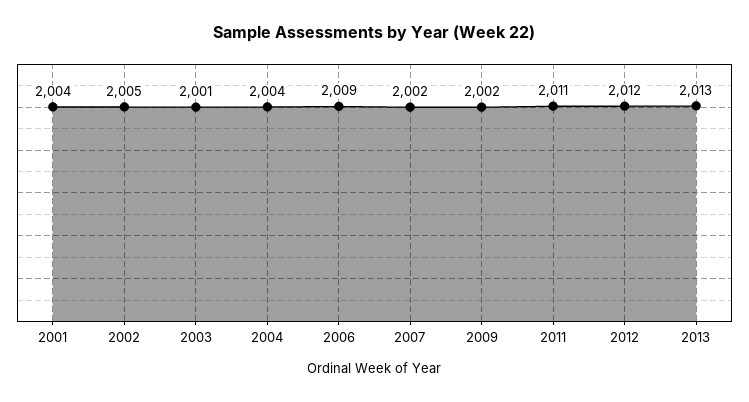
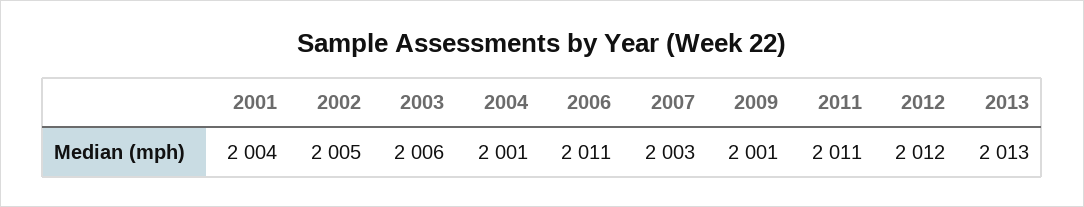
2003: 2001 -> 2006
2004: 2004 -> 2001
2006: 2009 -> 2011
2007: 2002 -> 2003
2009: 2002 -> 2001

